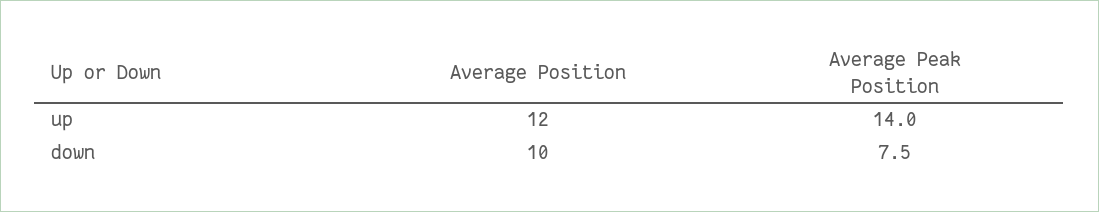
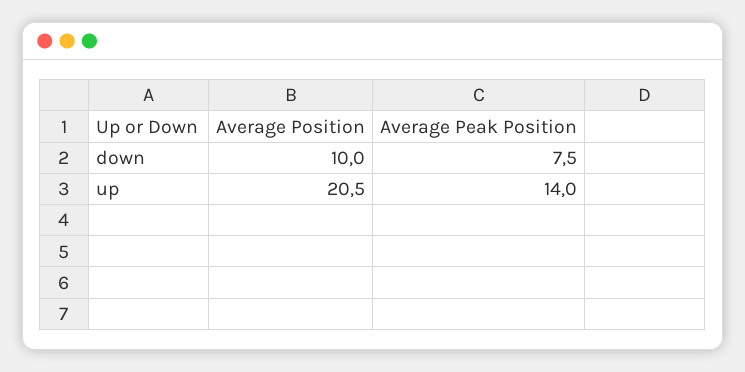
Average Position, up: 12 -> 20.5

